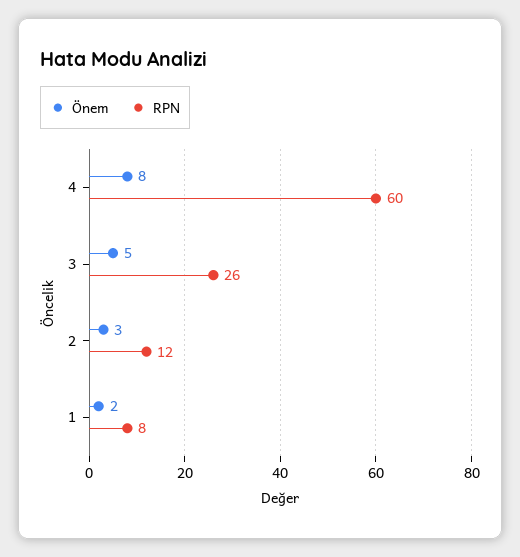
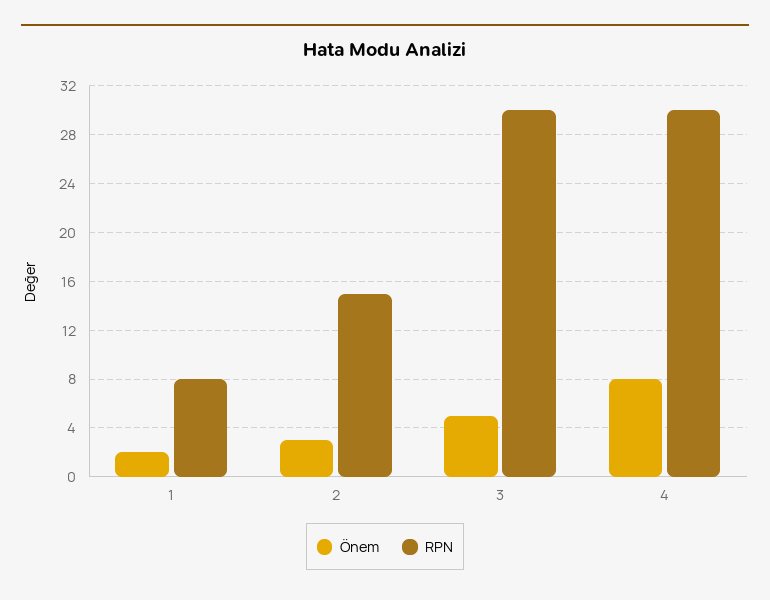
RPN, 4: 60 -> 30
RPN, 3: 26 -> 30
RPN, 2: 12 -> 15

